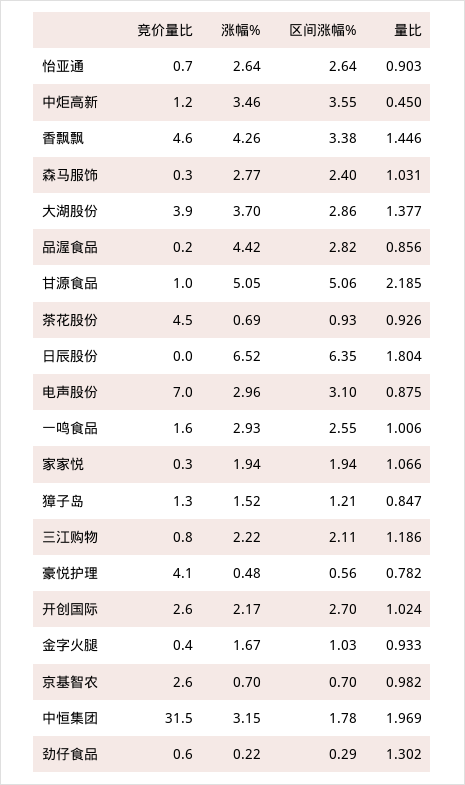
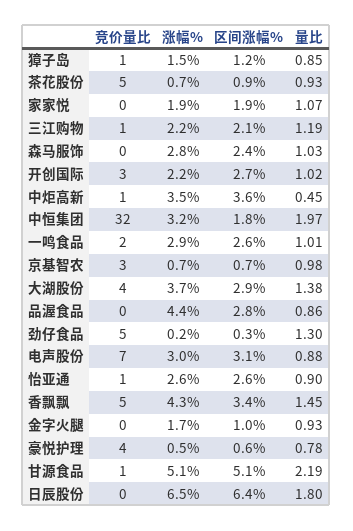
竞价量比, 劲仔食品: 0.6 -> 5

